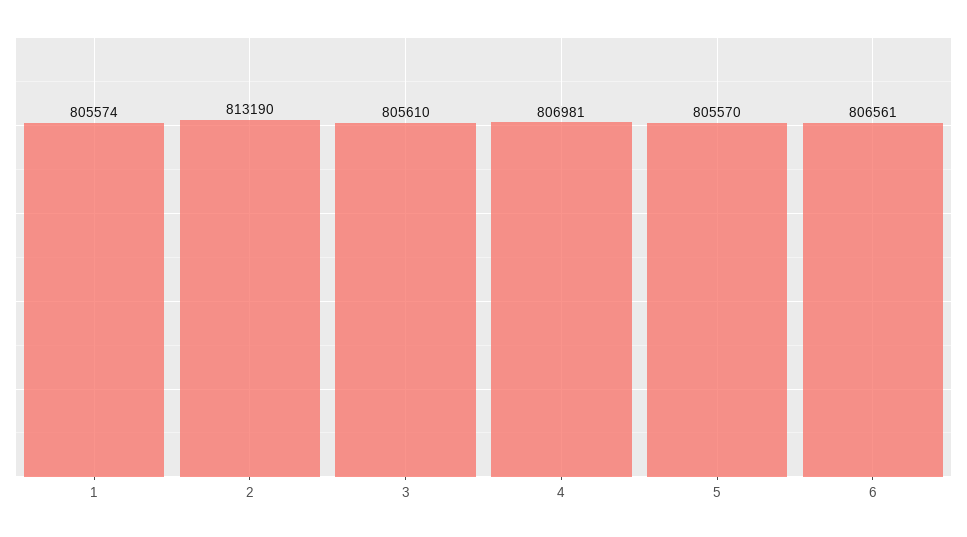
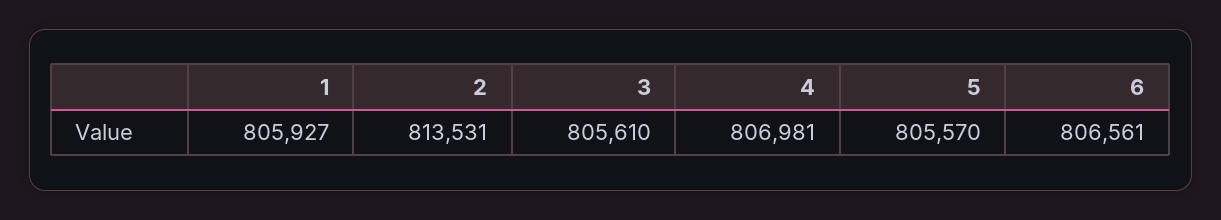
1: 805574 -> 805927
2: 813190 -> 813531

